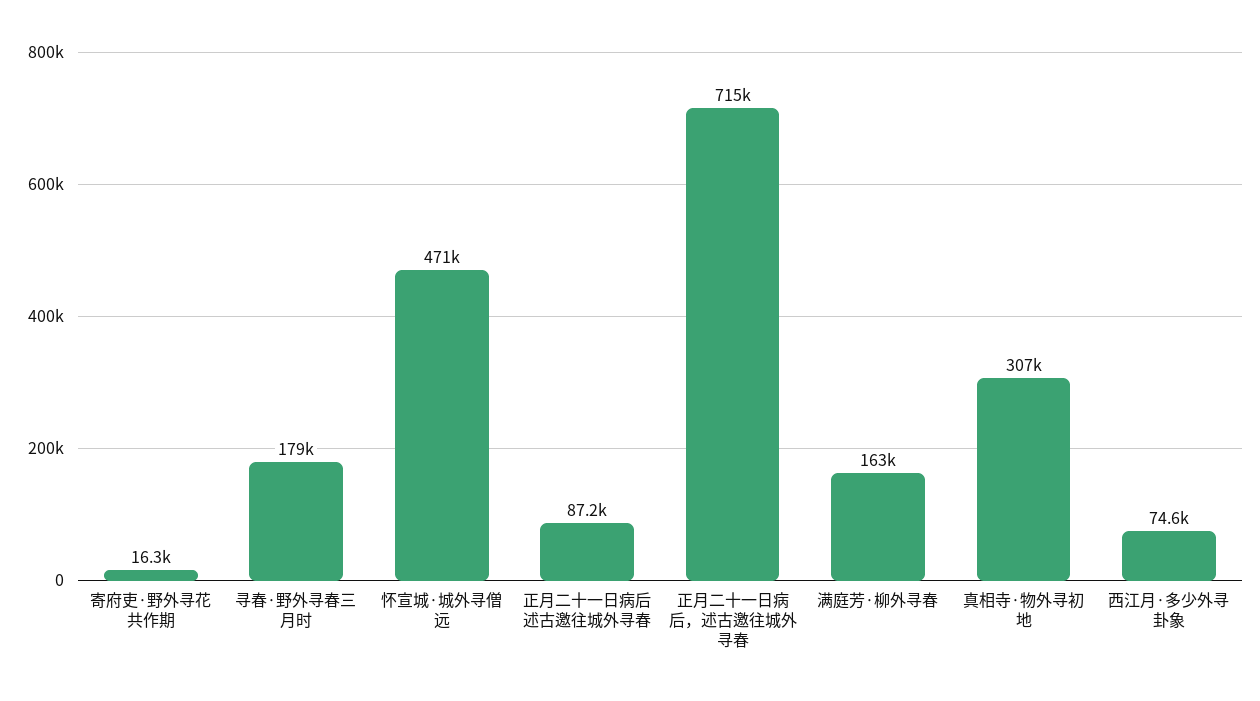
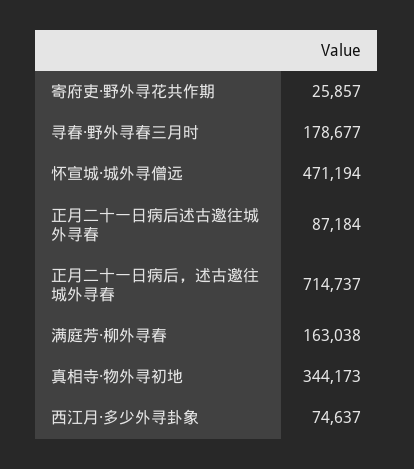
寄府吏·野外寻花共作期: 16300 -> 25857
真相寺·物外寻初地: 307000 -> 344173

